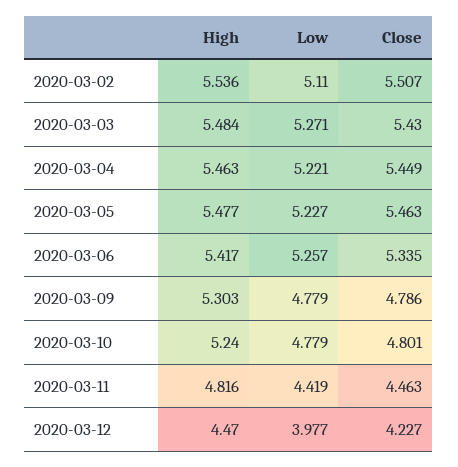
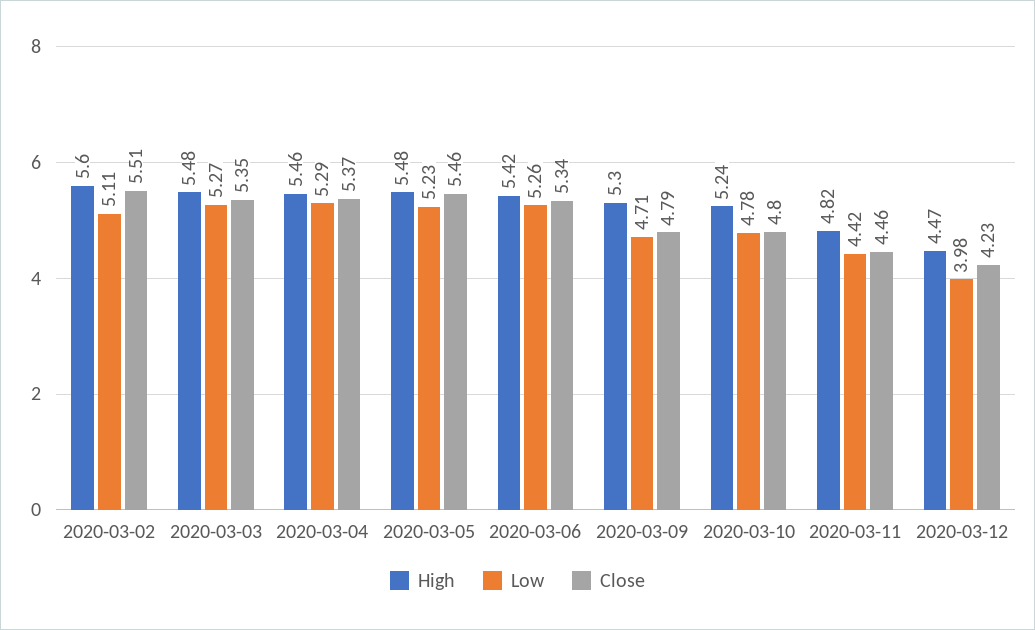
High, 2020-03-02: 5.536 -> 5.6
Close, 2020-03-03: 5.43 -> 5.35
Low, 2020-03-04: 5.221 -> 5.29
Close, 2020-03-04: 5.449 -> 5.37
Low, 2020-03-09: 4.779 -> 4.71

